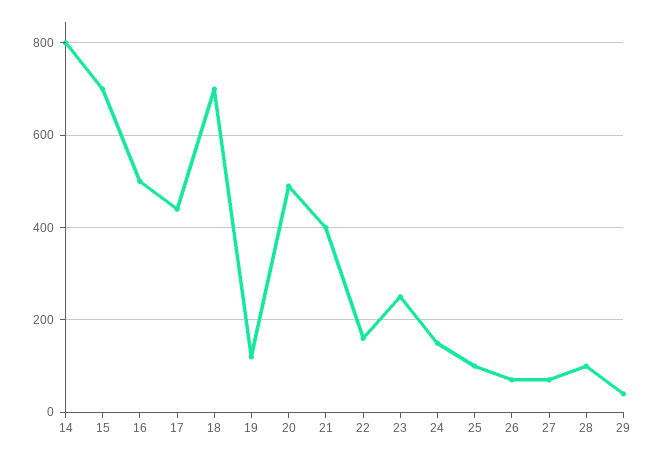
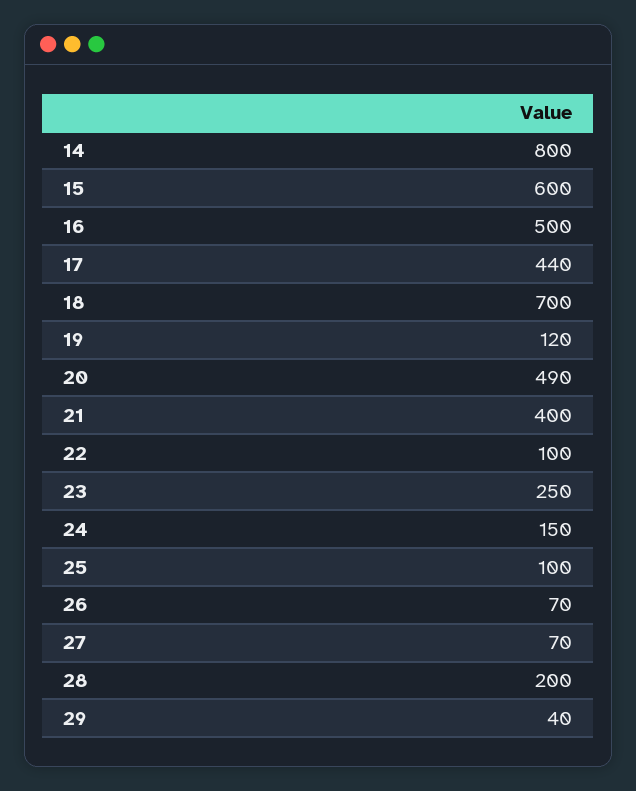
15: 700 -> 600
22: 160 -> 100
28: 100 -> 200

